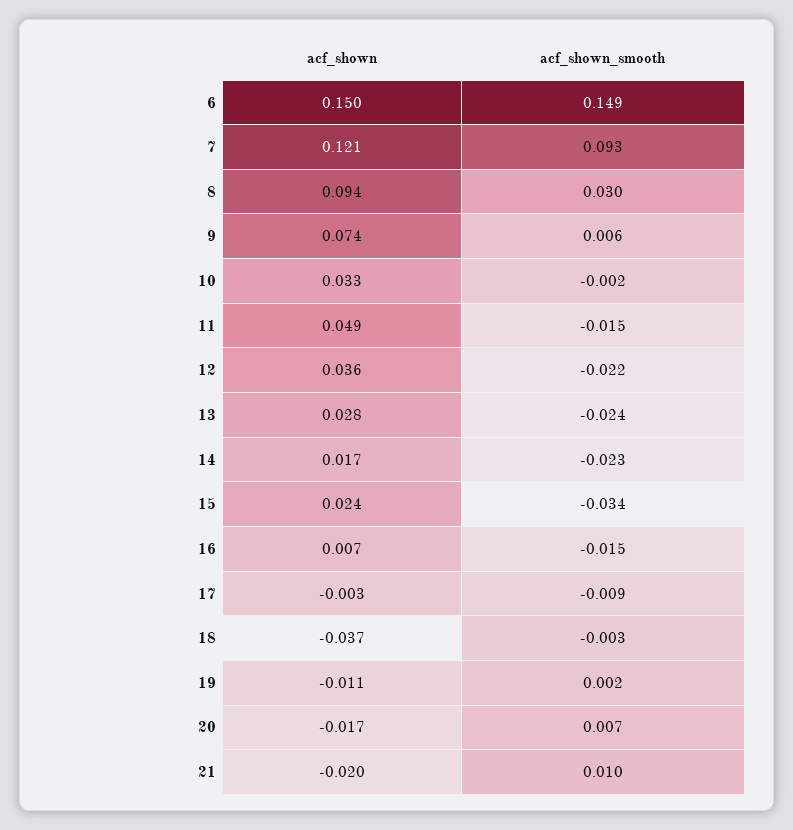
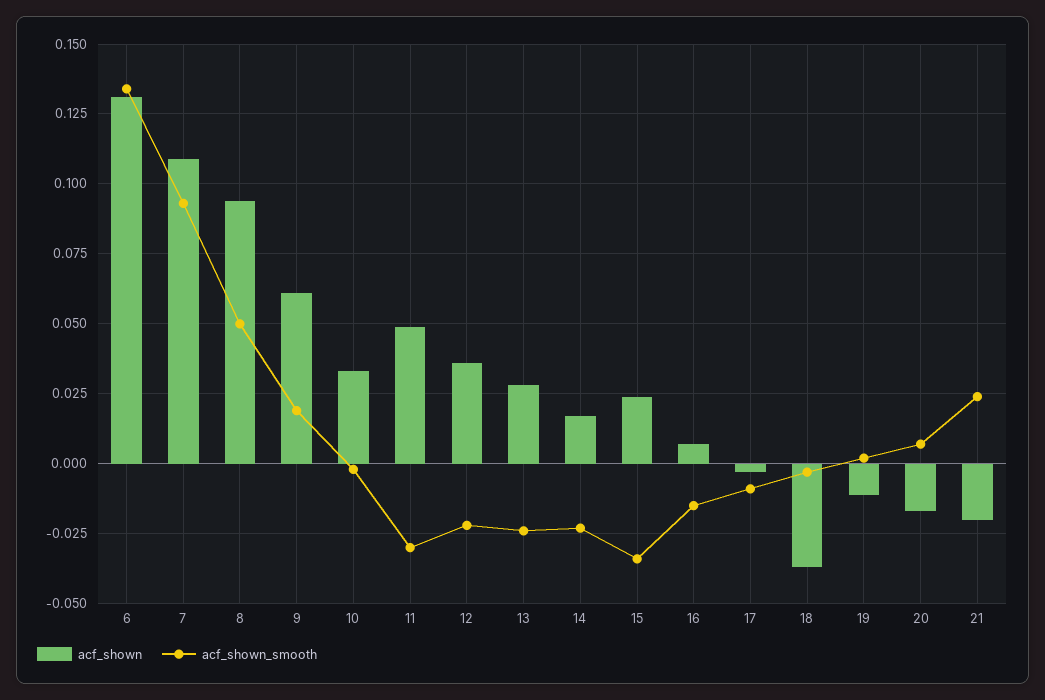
acf_shown, 6: 0.15 -> 0.13
acf_shown_smooth, 6: 0.149 -> 0.135
acf_shown, 7: 0.121 -> 0.11
acf_shown_smooth, 8: 0.03 -> 0.05
acf_shown, 9: 0.074 -> 0.06
acf_shown_smooth, 9: 0.006 -> 0.02
acf_shown_smooth, 11: -0.015 -> -0.03
acf_shown_smooth, 21: 0.01 -> 0.025

